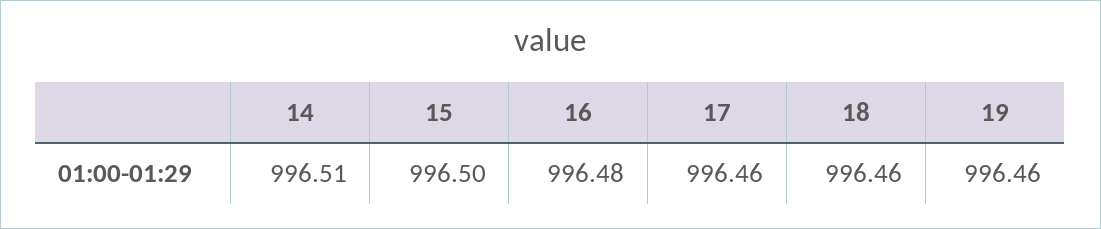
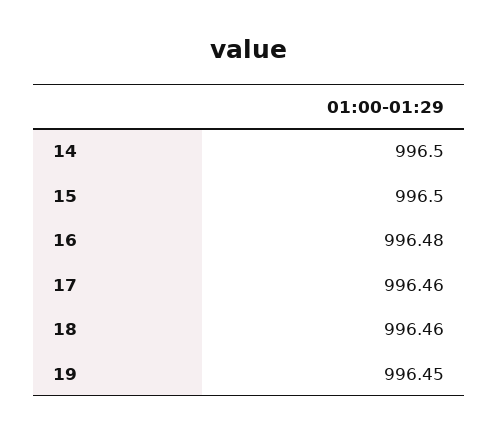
14: 996.51 -> 996.5
19: 996.46 -> 996.45

